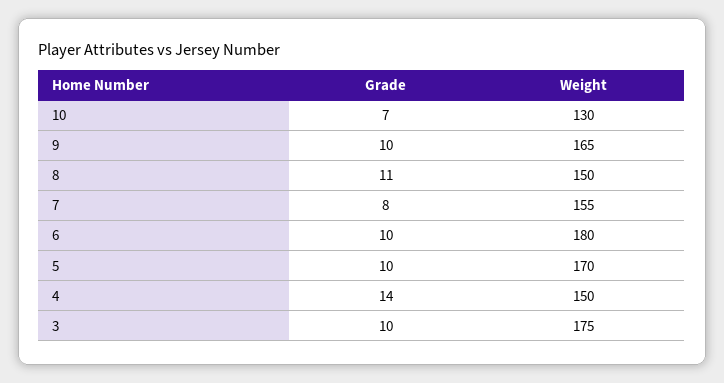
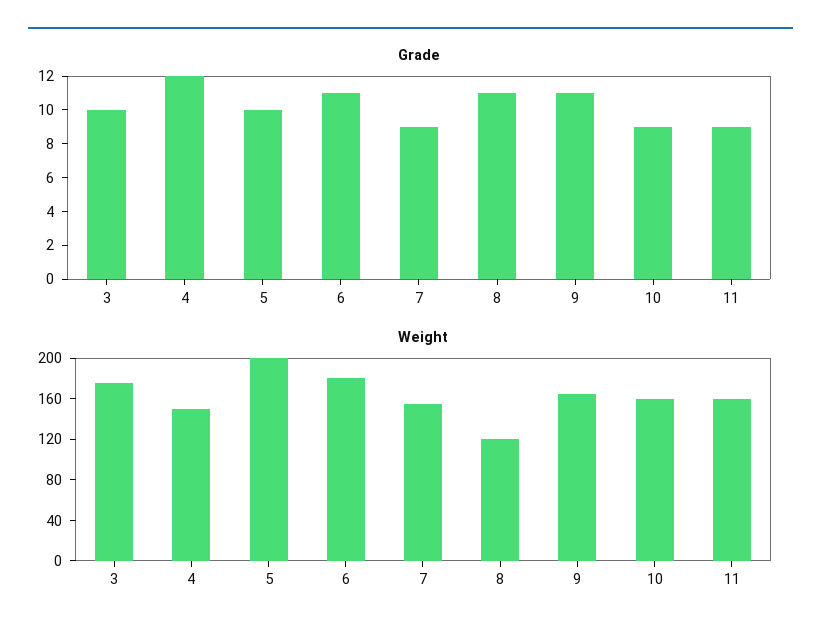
Grade, 10: 7 -> 9
Weight, 10: 130 -> 160
Grade, 9: 10 -> 11
Weight, 8: 150 -> 120
Grade, 7: 8 -> 9
Grade, 6: 10 -> 11
Weight, 5: 170 -> 200
Grade, 4: 14 -> 12
Grade, 11: none -> 9
Weight, 11: none -> 160

